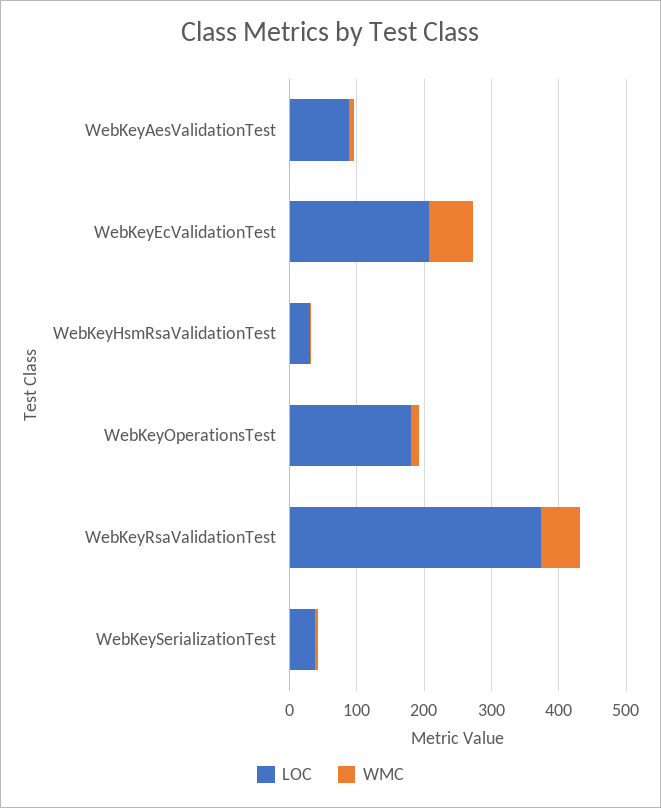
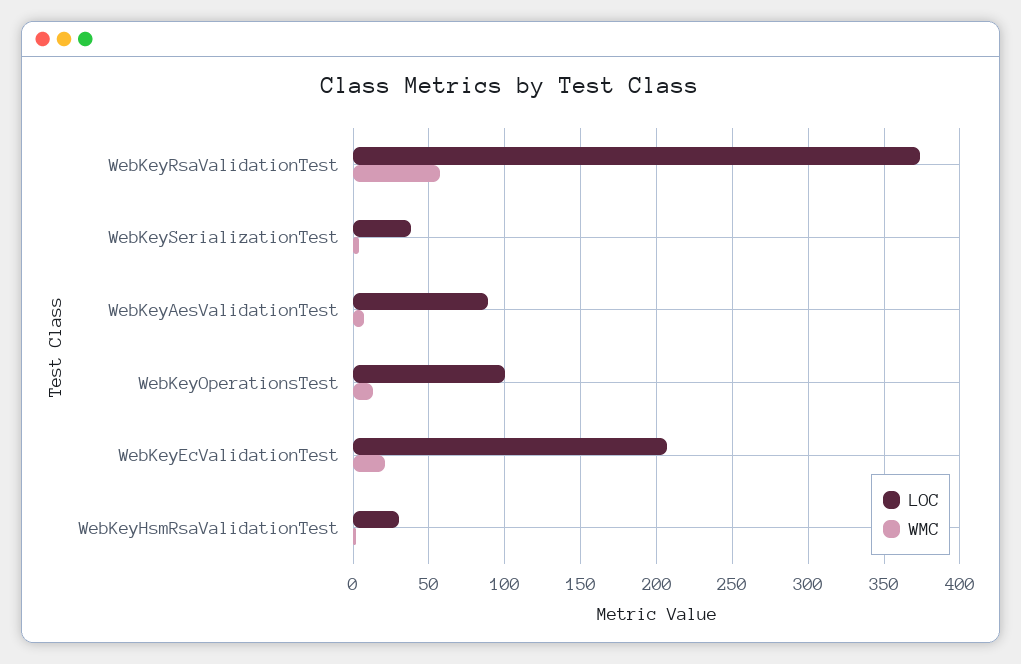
WMC, WebKeyEcValidationTest: 60 -> 20
LOC, WebKeyOperationsTest: 180 -> 100

